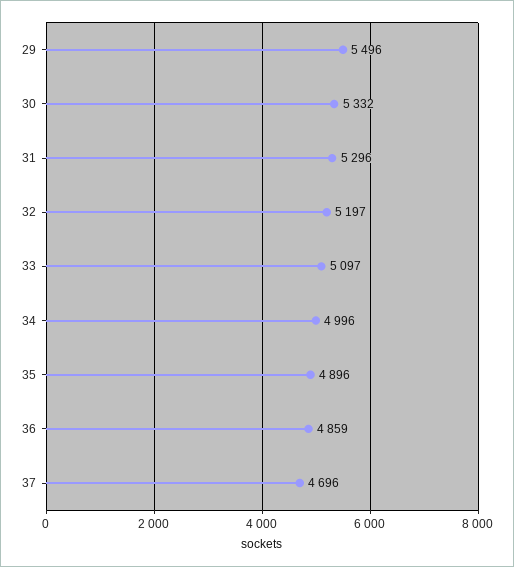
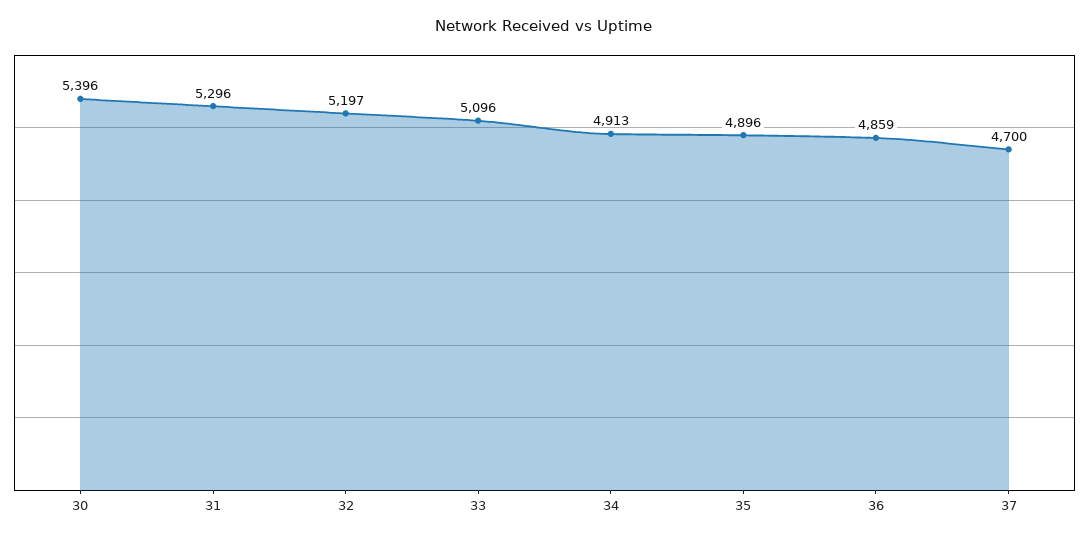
29: 5496 -> none
30: 5332 -> 5396
33: 5097 -> 5096
34: 4996 -> 4913
37: 4696 -> 4700

